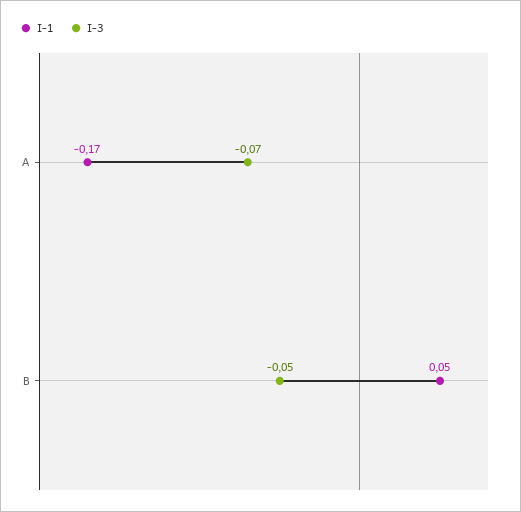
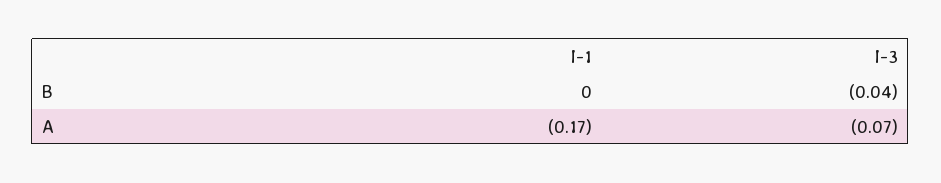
I-1, B: 0.05 -> 0
I-3, B: -0.05 -> -0.04

